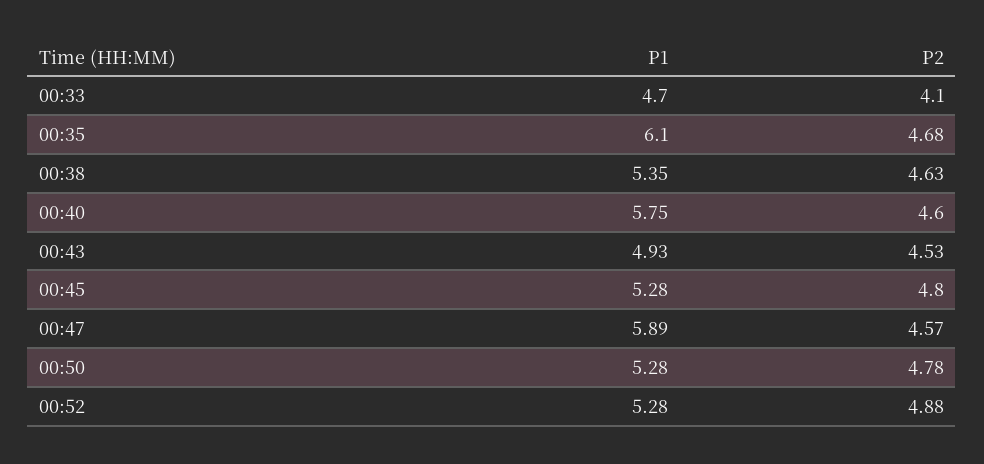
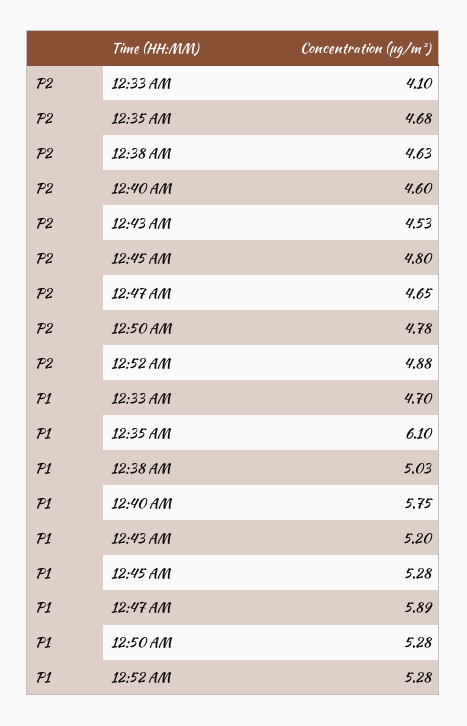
P1, 00:38: 5.35 -> 5.03
P1, 00:43: 4.93 -> 5.2
P2, 00:47: 4.57 -> 4.65

